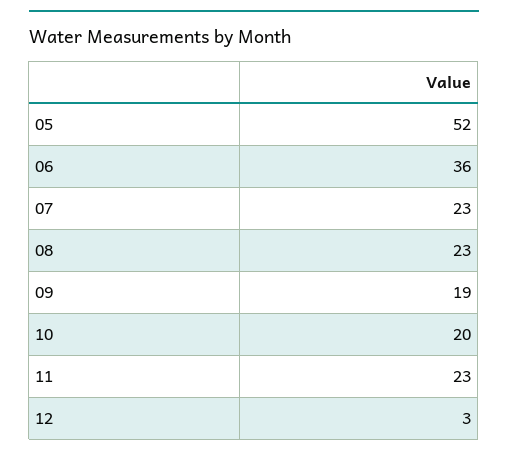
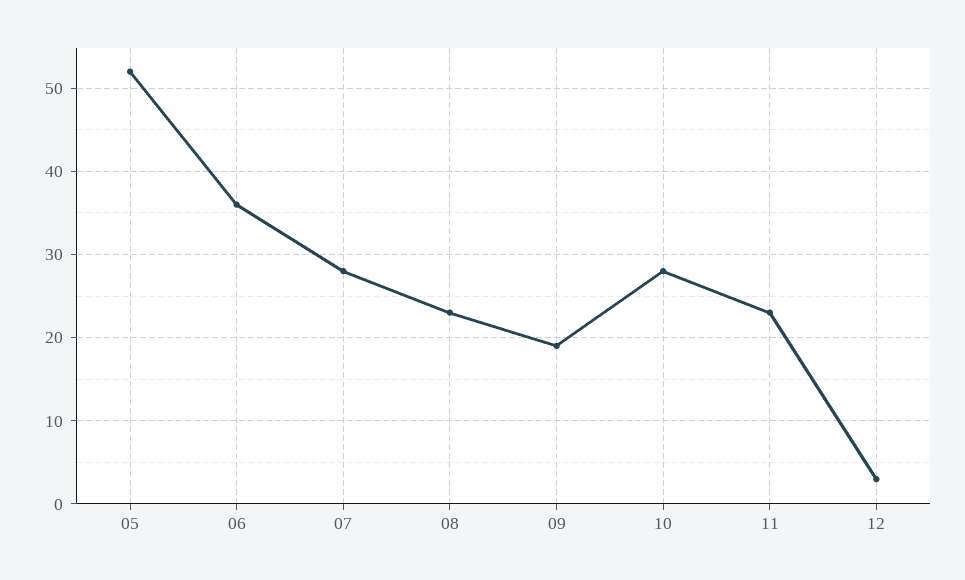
07: 23 -> 28
10: 20 -> 28

